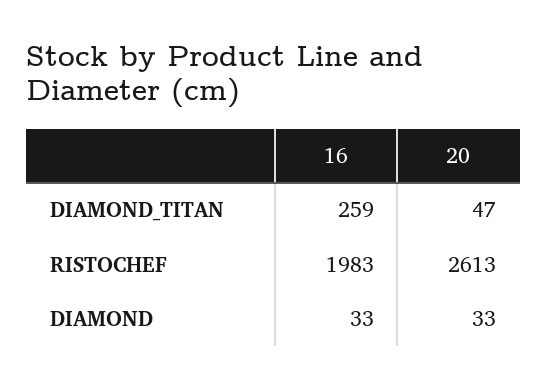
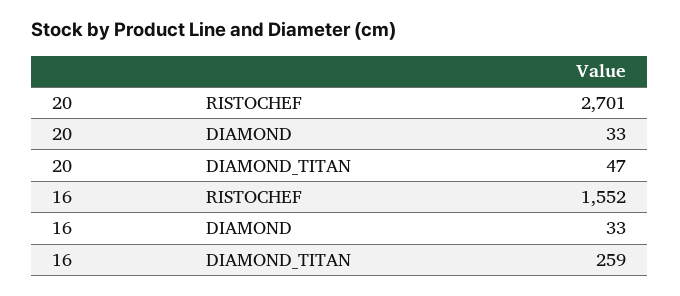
16, RISTOCHEF: 1983 -> 1552
20, RISTOCHEF: 2613 -> 2701

